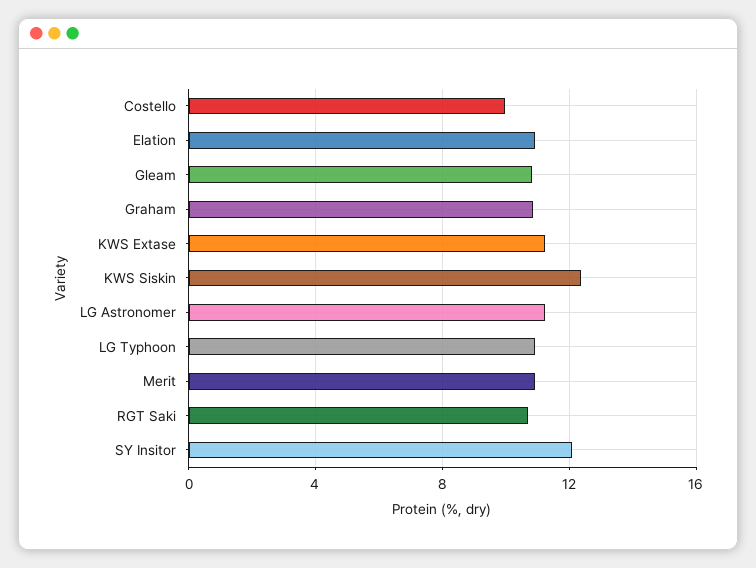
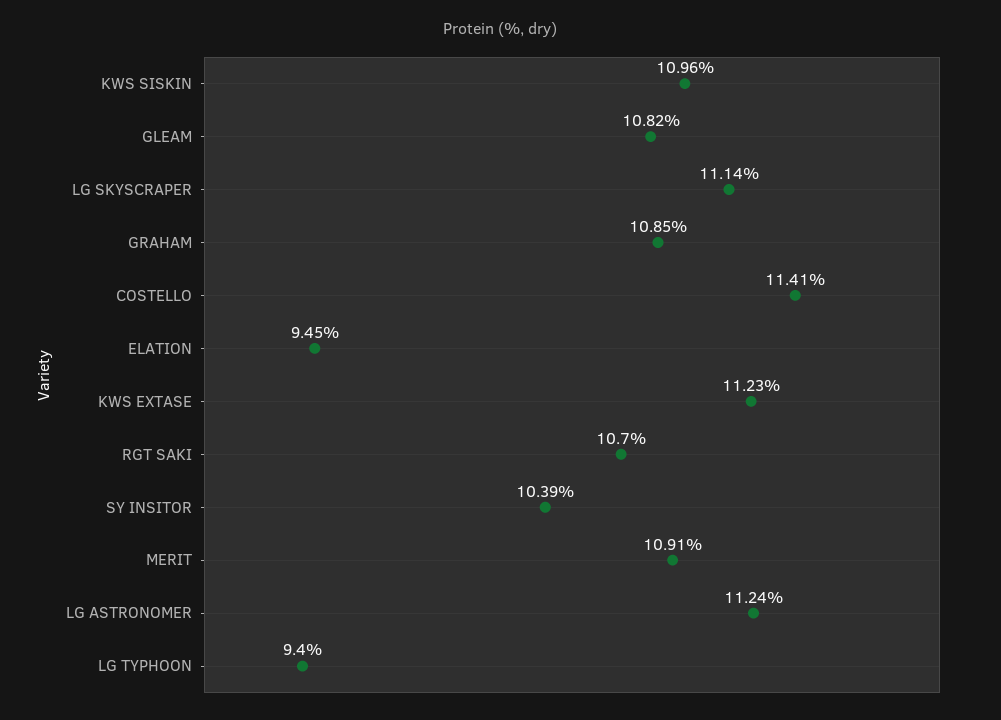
Costello: 10 -> 11.41
Elation: 11 -> 9.45
KWS Siskin: 12.5 -> 10.96
LG Typhoon: 11 -> 9.4
SY Insitor: 12 -> 10.39
LG SKYSCRAPER: none -> 11.14

